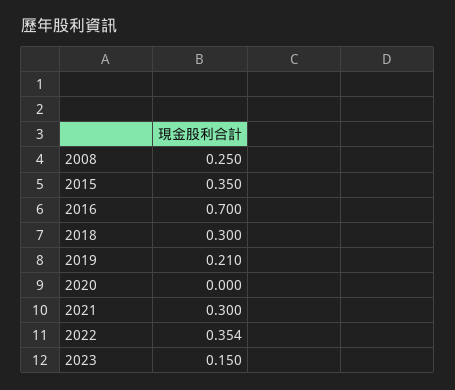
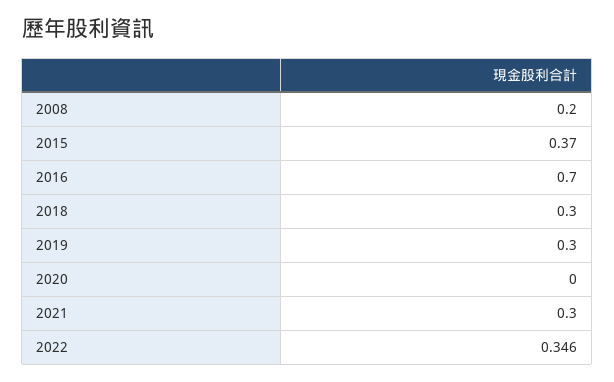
2008: 0.25 -> 0.2
2015: 0.35 -> 0.37
2019: 0.21 -> 0.3
2022: 0.354 -> 0.346
2023: 0.15 -> none

